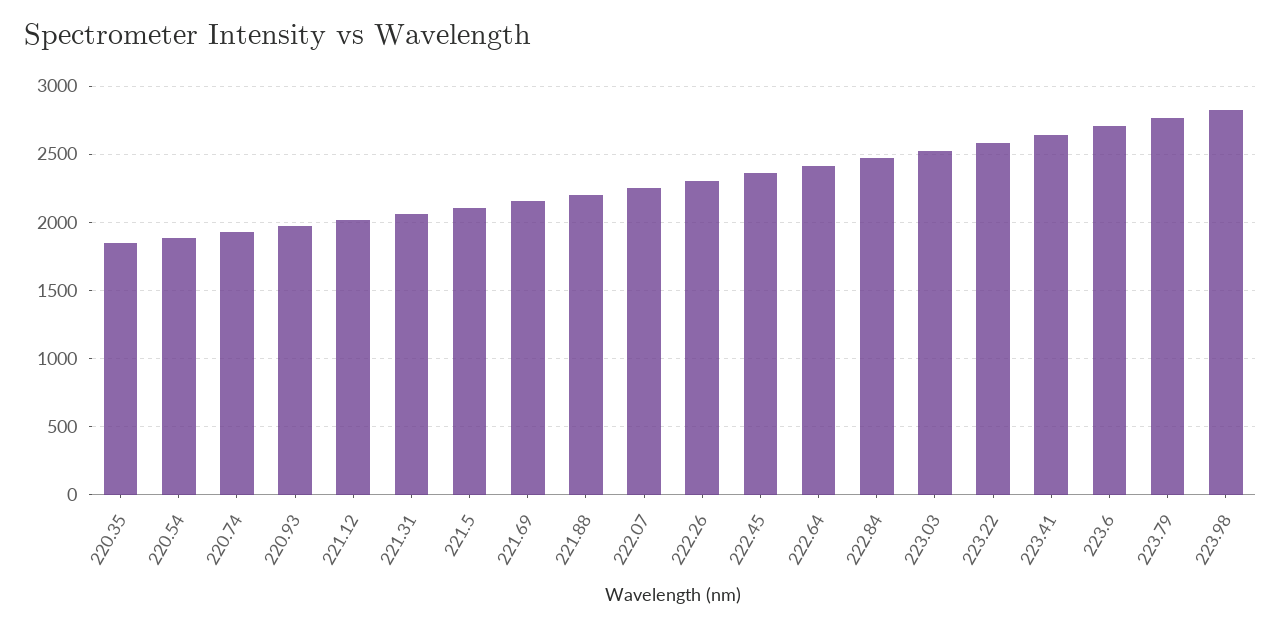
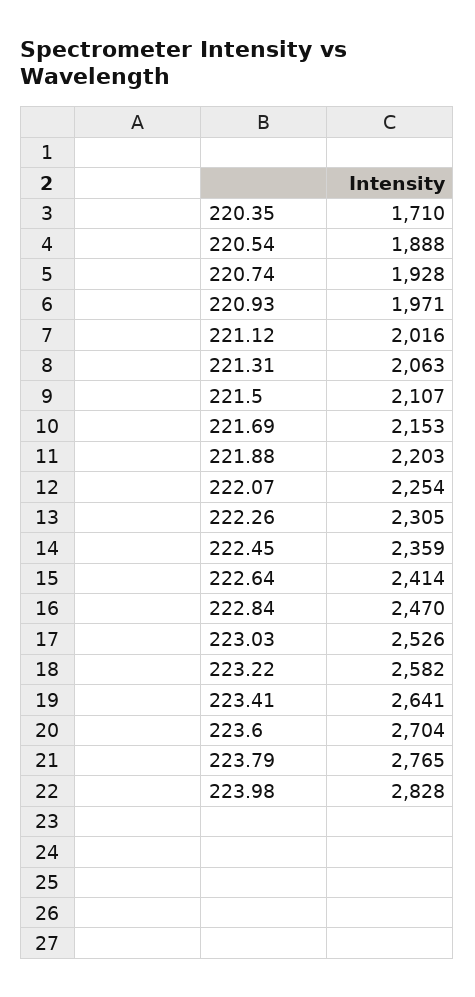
220.35: 1850 -> 1710

